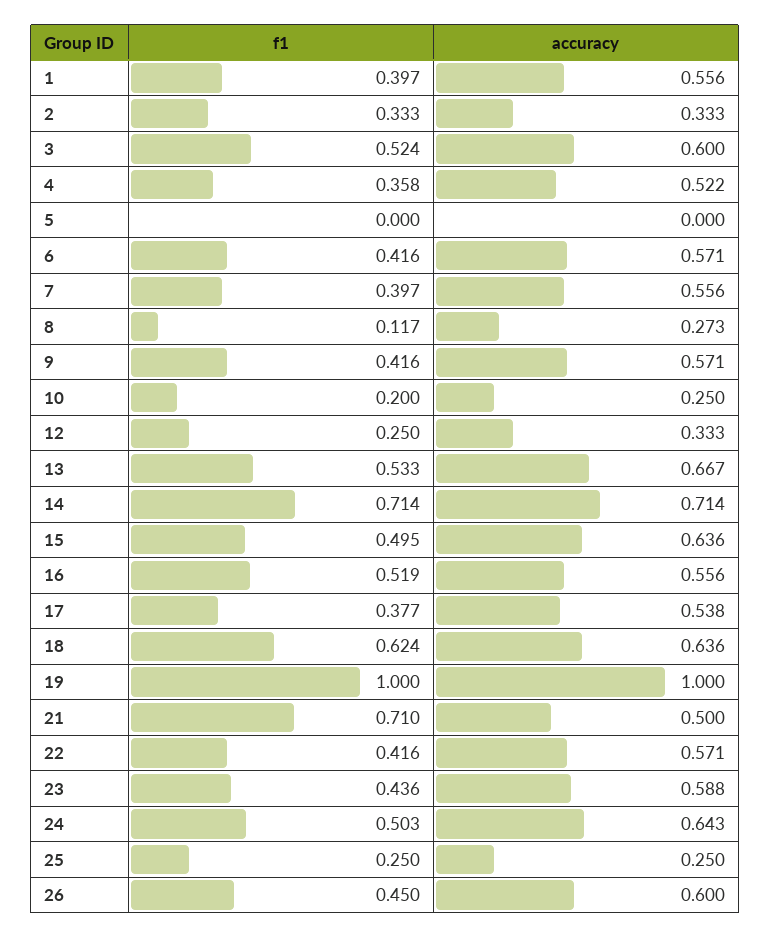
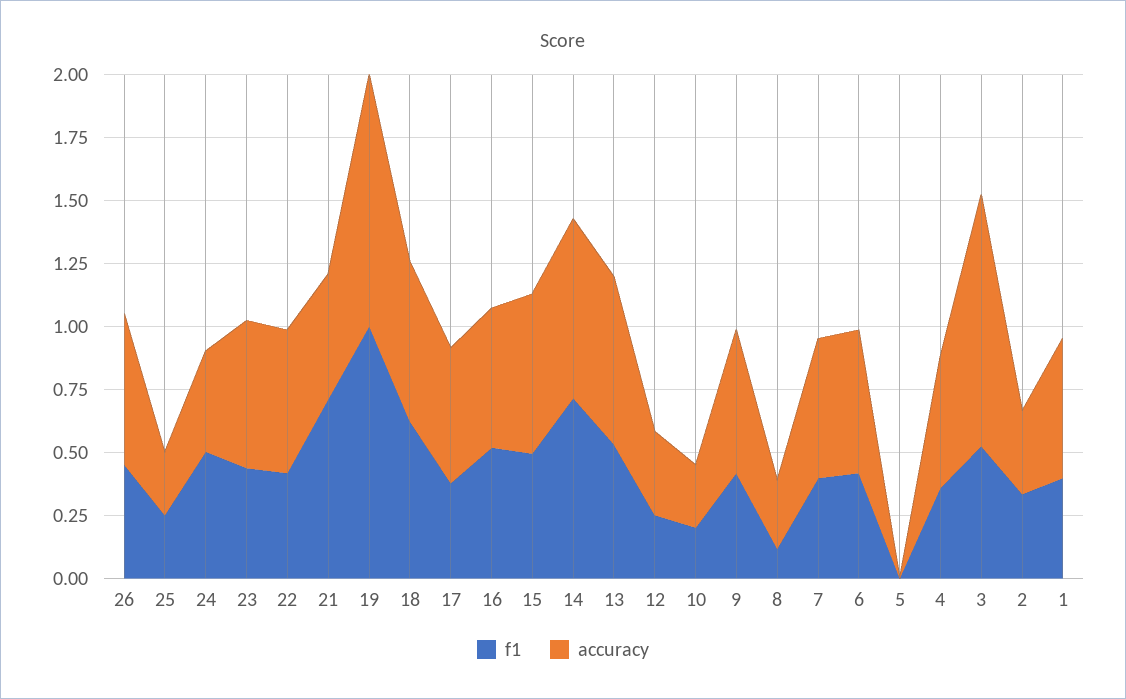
accuracy, 3: 0.6 -> 1
accuracy, 24: 0.643 -> 0.4

